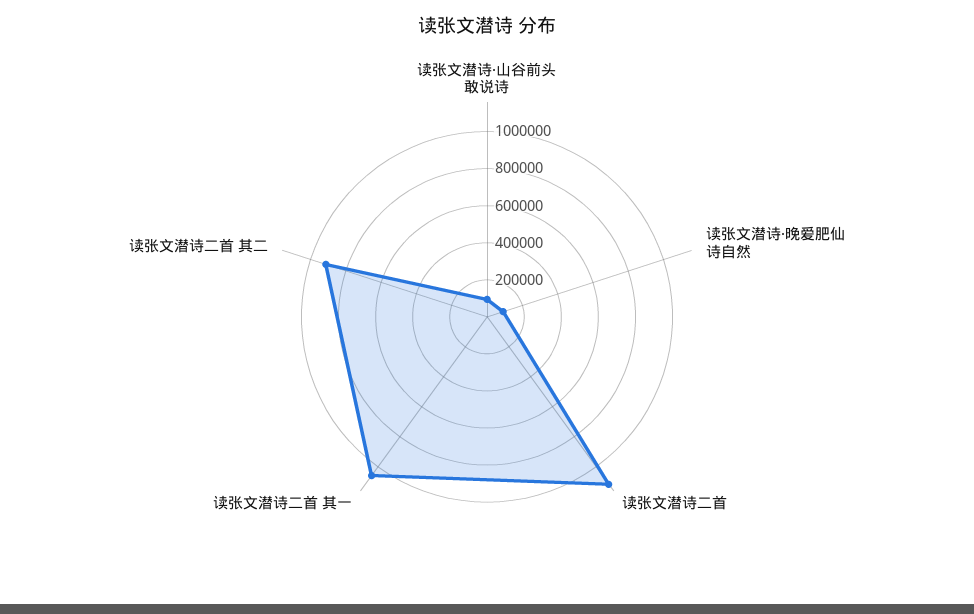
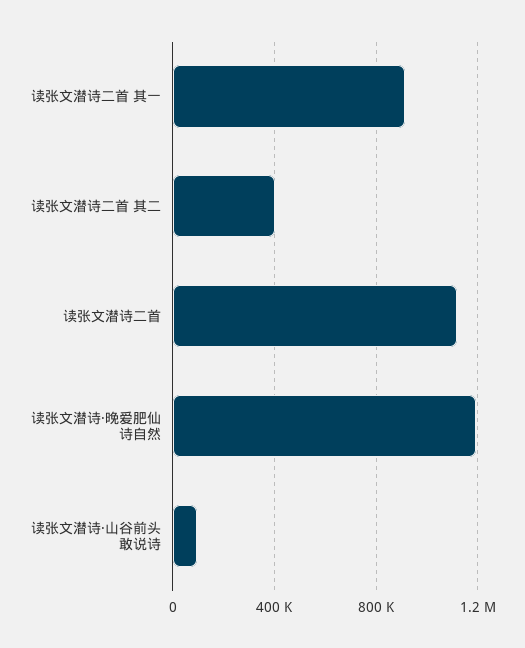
读张文潜诗·晚爱肥仙诗自然: 100000 -> 1200000
读张文潜诗二首 其一: 1050000 -> 900000
读张文潜诗二首 其二: 900000 -> 400000

